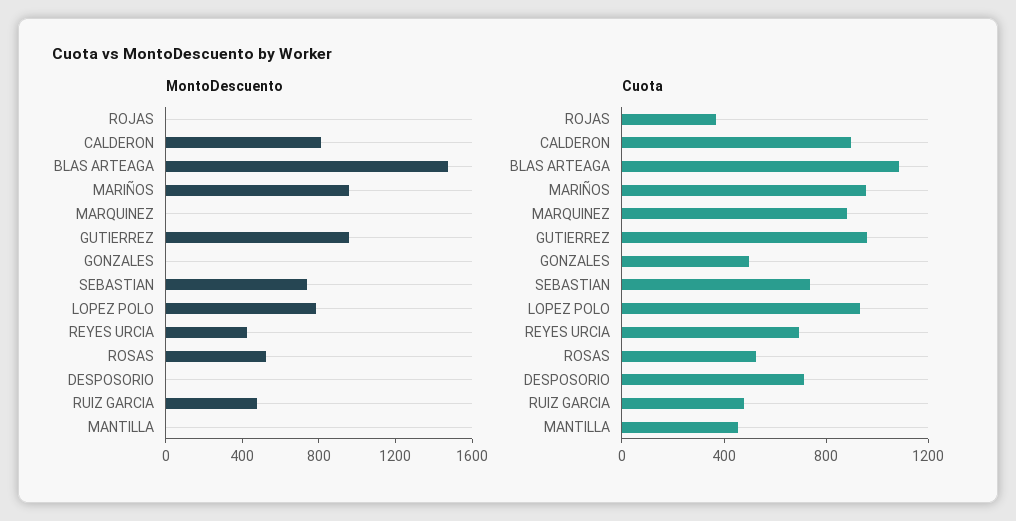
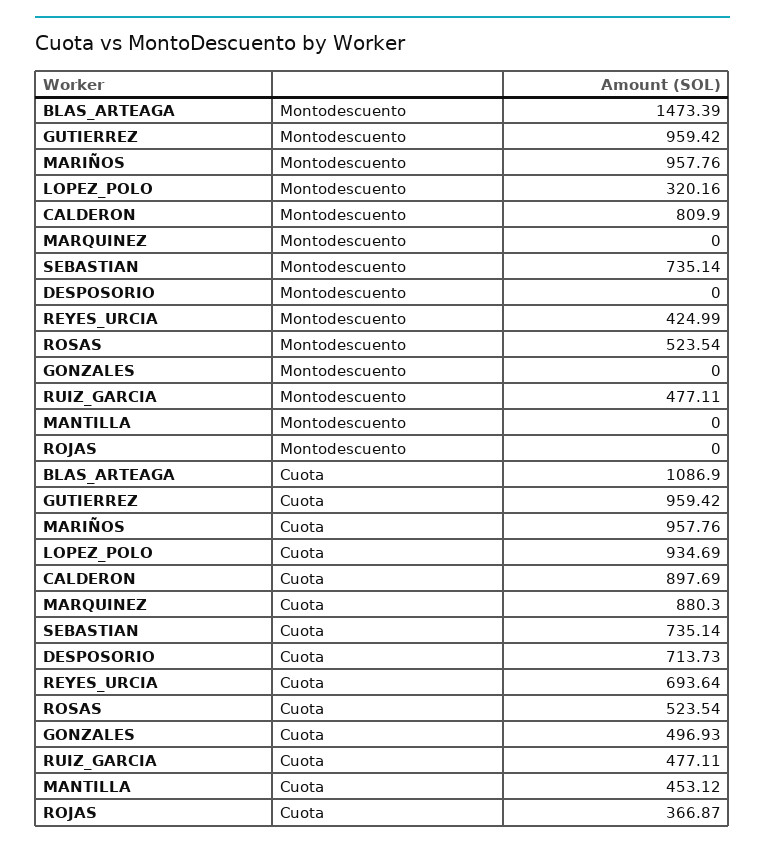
MontoDescuento, LOPEZ POLO: 800 -> 320.16

